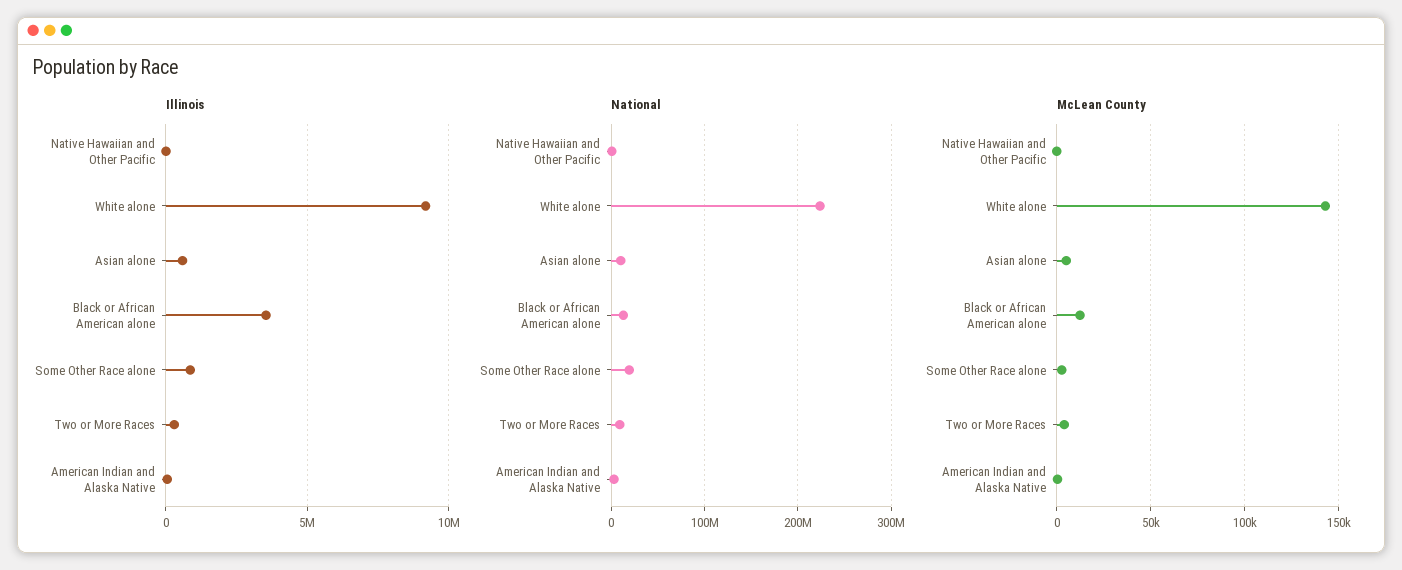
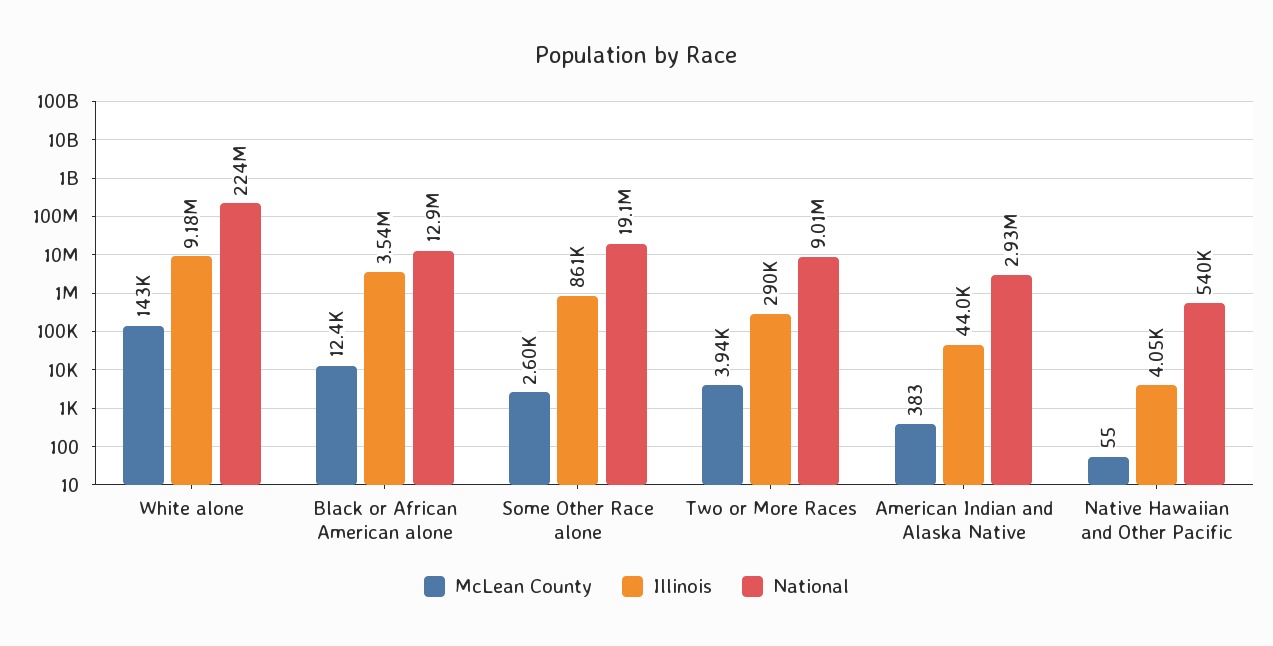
Illinois, Asian alone: 500000 -> none
National, Asian alone: 10000000 -> none
McLean County, Asian alone: 5000 -> none

